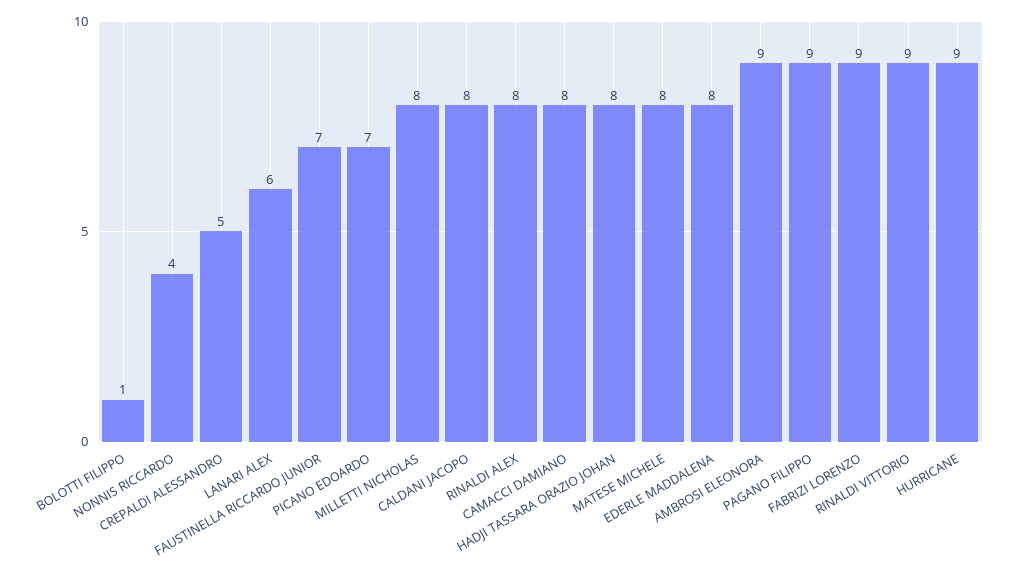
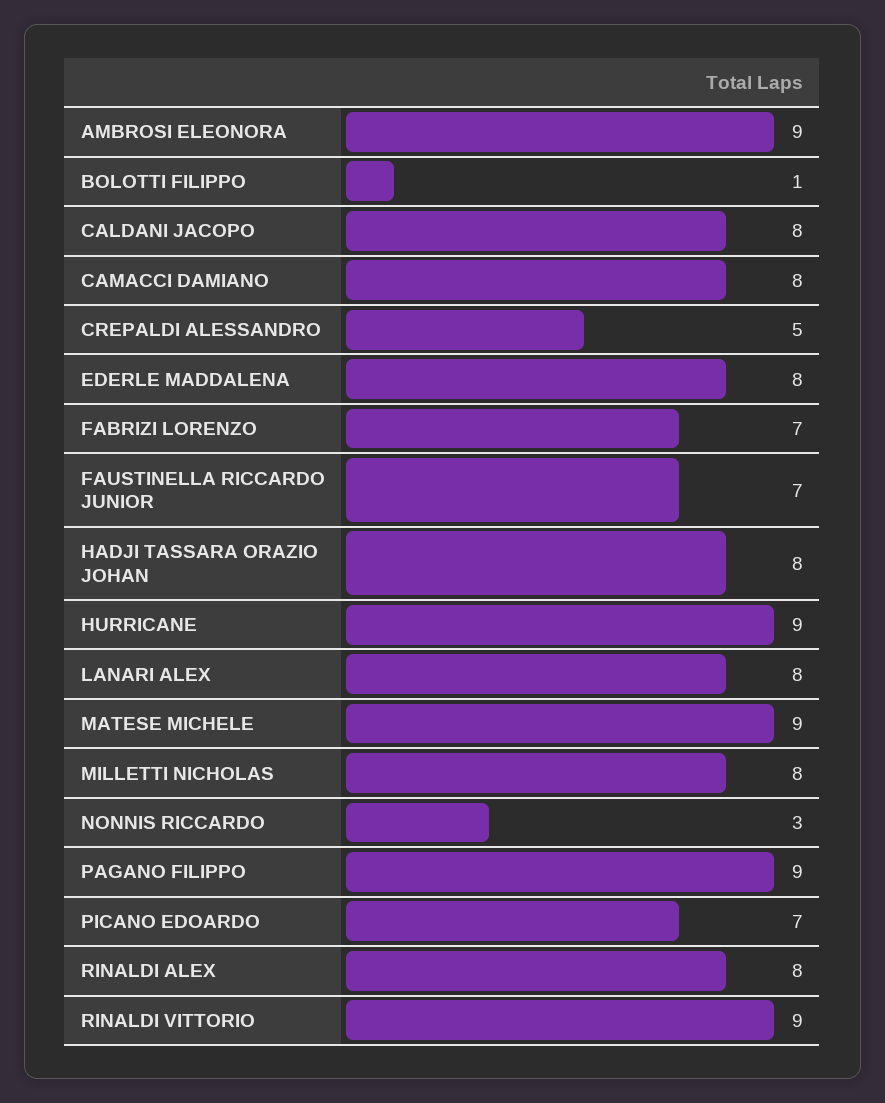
NONNIS RICCARDO: 4 -> 3
LANARI ALEX: 6 -> 8
MATESE MICHELE: 8 -> 9
FABRIZI LORENZO: 9 -> 7

